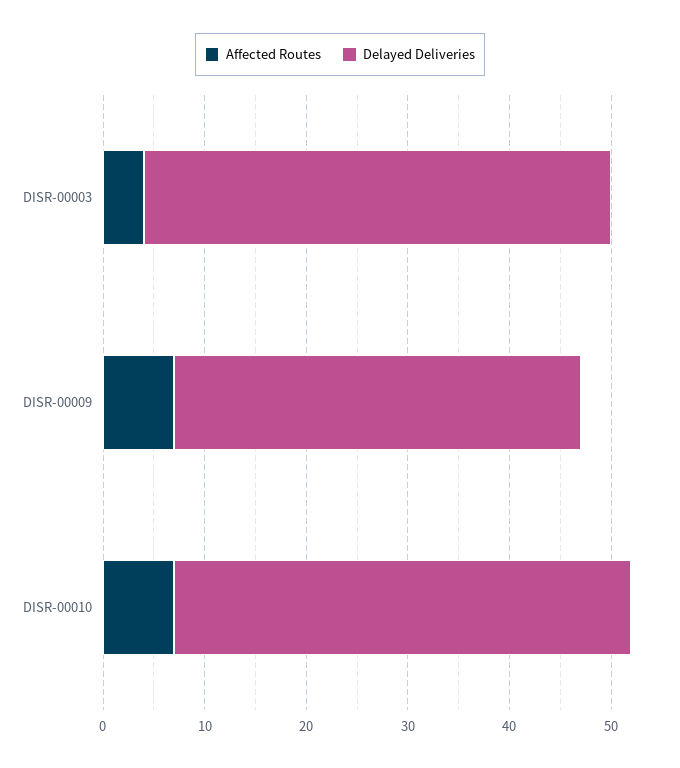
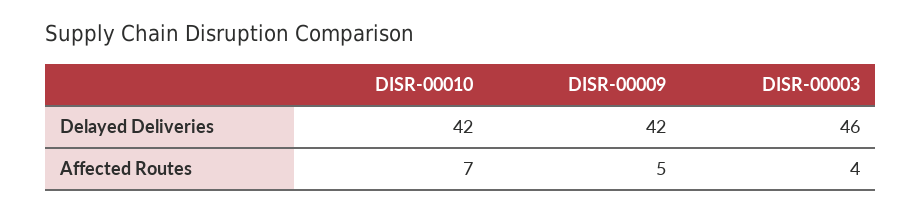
Affected Routes, DISR-00009: 7 -> 5
Delayed Deliveries, DISR-00009: 40 -> 42
Delayed Deliveries, DISR-00010: 45 -> 42

